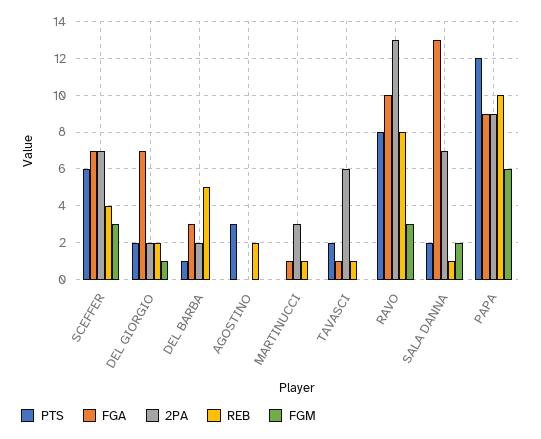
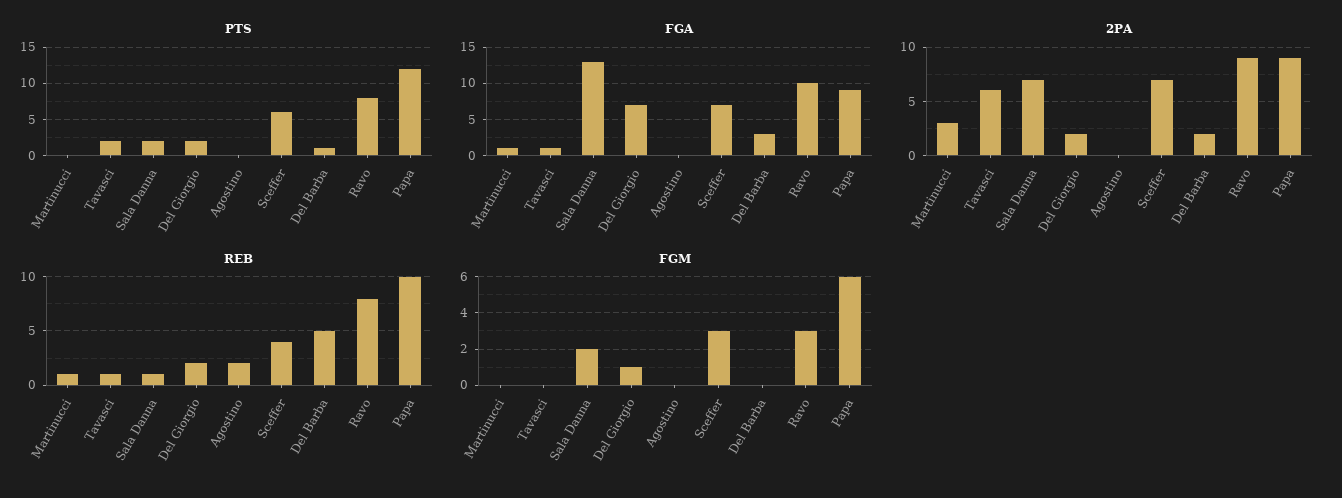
PTS, AGOSTINO: 3 -> 0
2PA, RAVO: 13 -> 9

